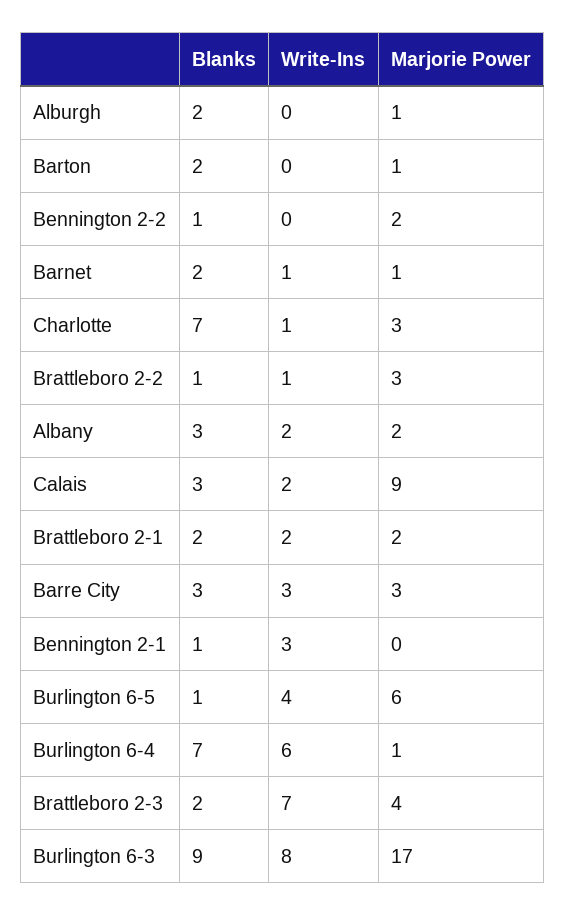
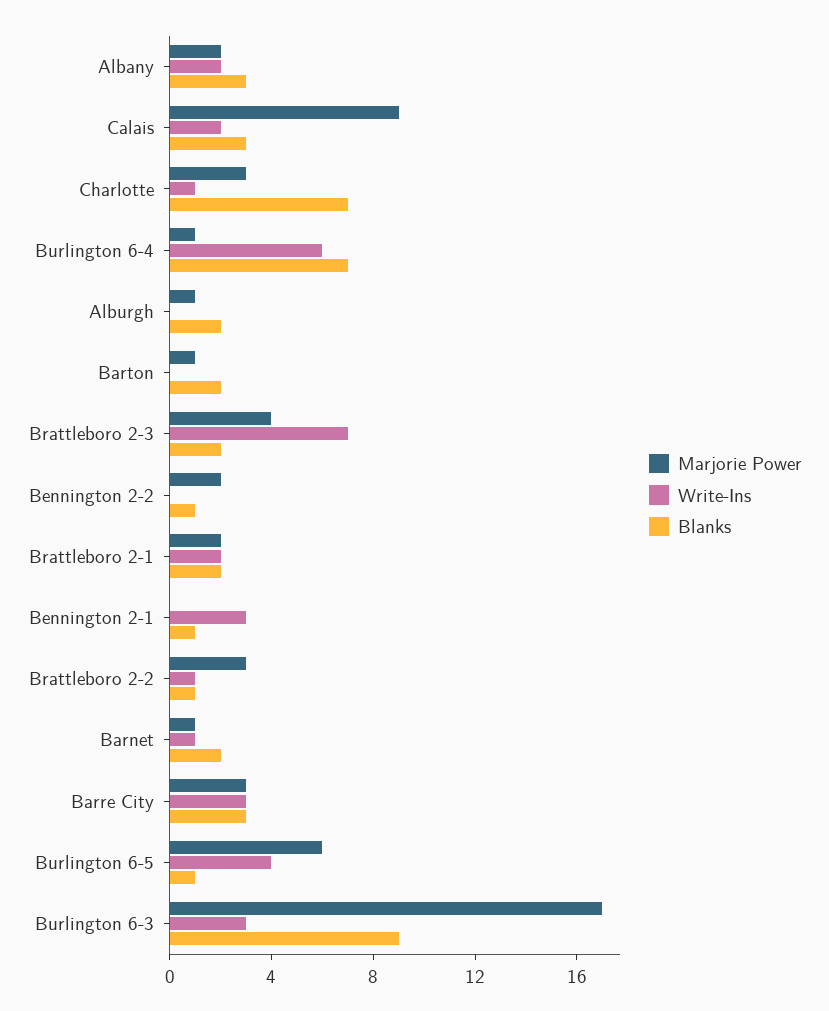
Write-Ins, Burlington 6-3: 8 -> 3

